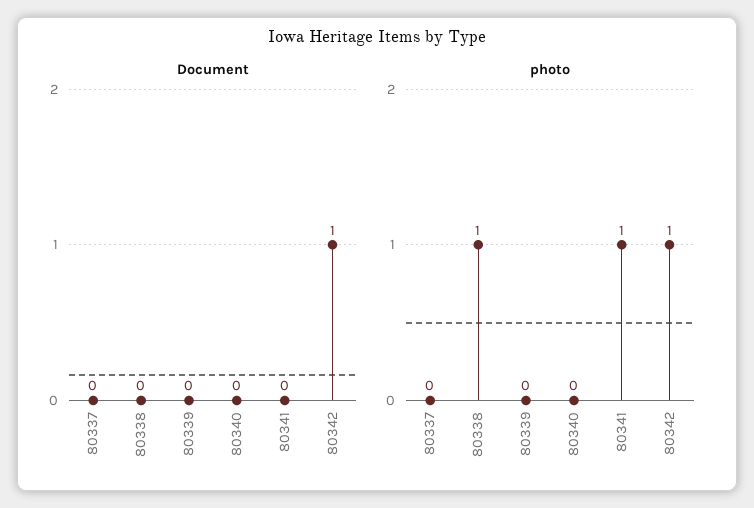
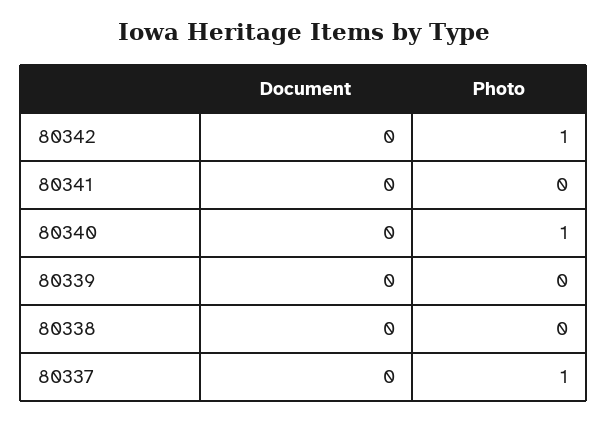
Document, 80342: 1 -> 0
photo, 80337: 0 -> 1
photo, 80338: 1 -> 0
photo, 80340: 0 -> 1
photo, 80341: 1 -> 0

